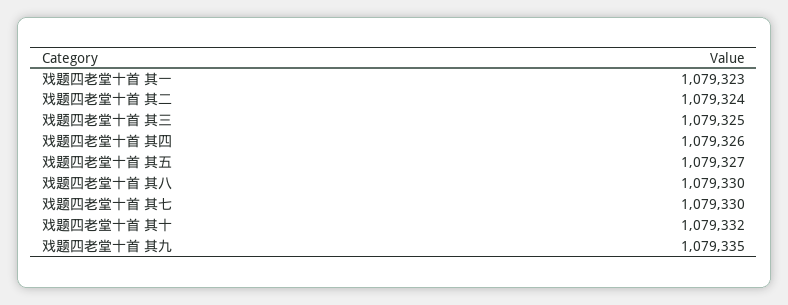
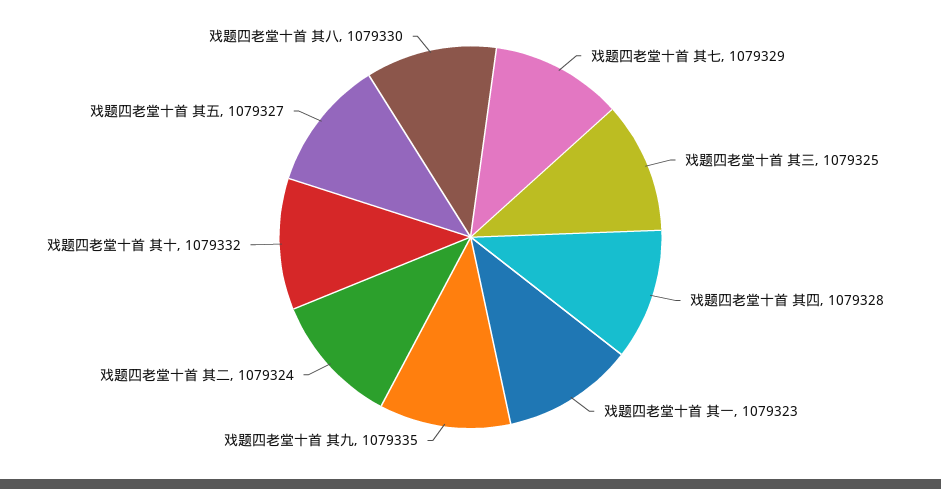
戏题四老堂十首 其四: 1079326 -> 1079328
戏题四老堂十首 其七: 1079330 -> 1079329

